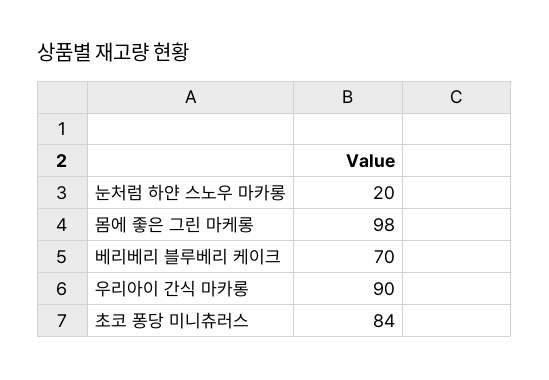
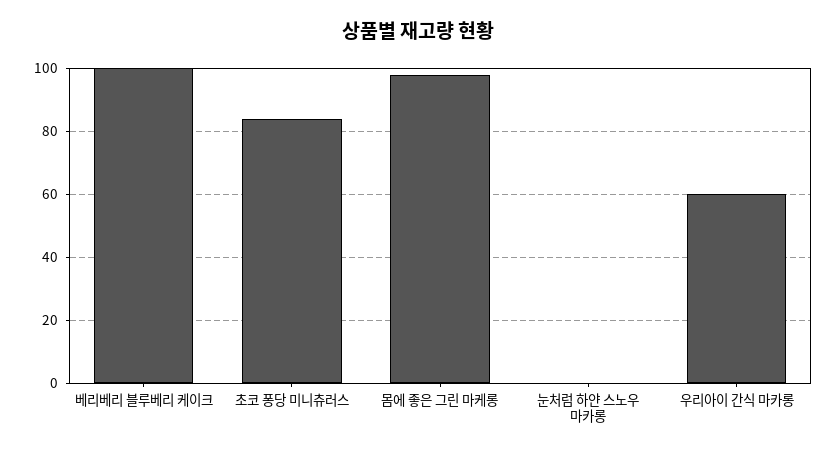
눈처럼 하얀 스노우 마카롱: 20 -> 0
베리베리 블루베리 케이크: 70 -> 100
우리아이 간식 마카롱: 90 -> 60

